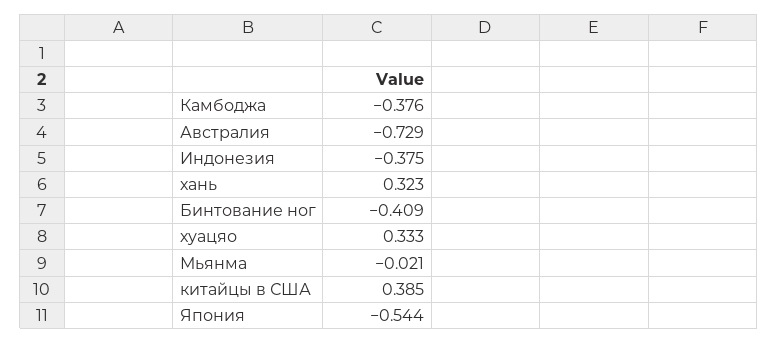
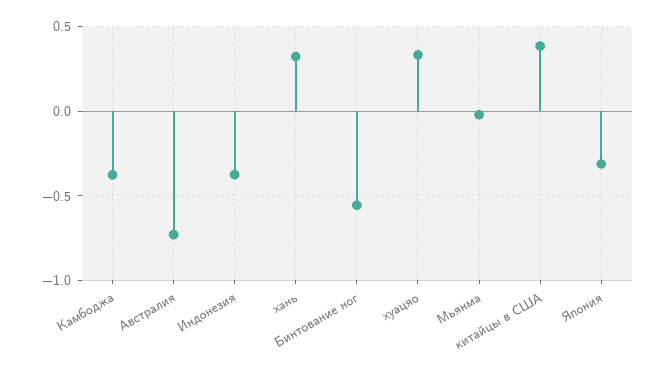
Бинтование ног: -0.409 -> -0.55
Япония: -0.544 -> -0.3

